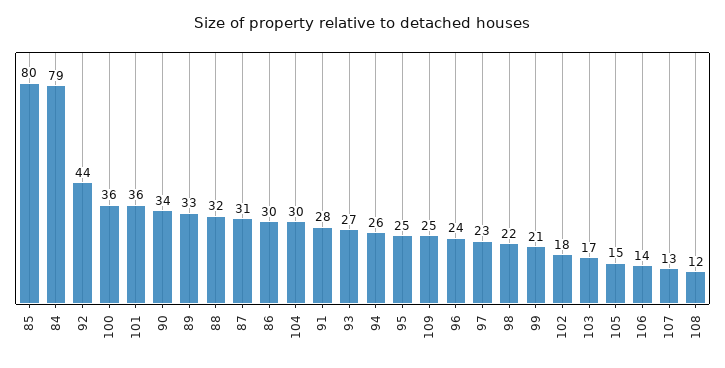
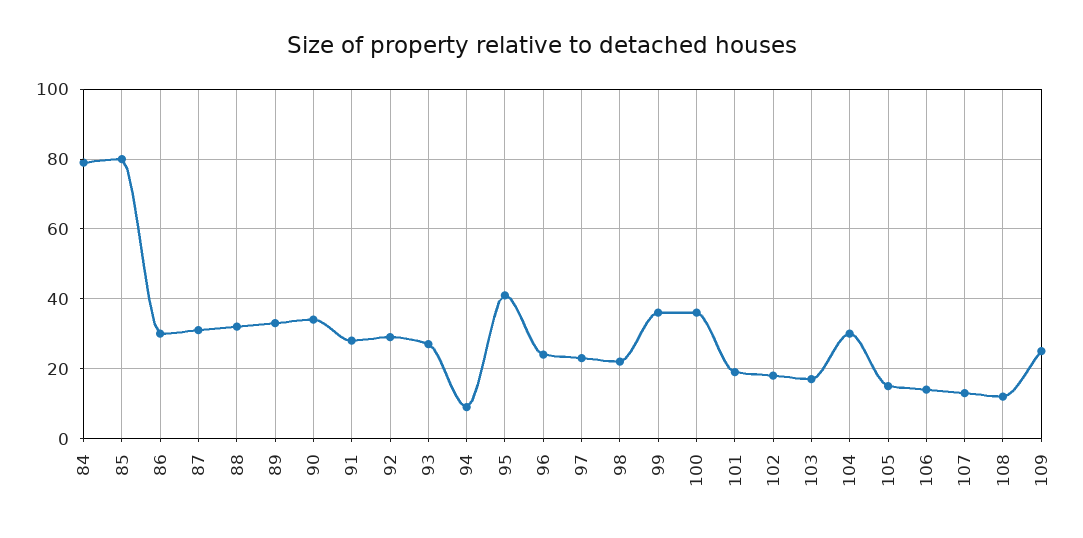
92: 44 -> 30
101: 36 -> 20
94: 26 -> 10
95: 25 -> 40
99: 21 -> 35

